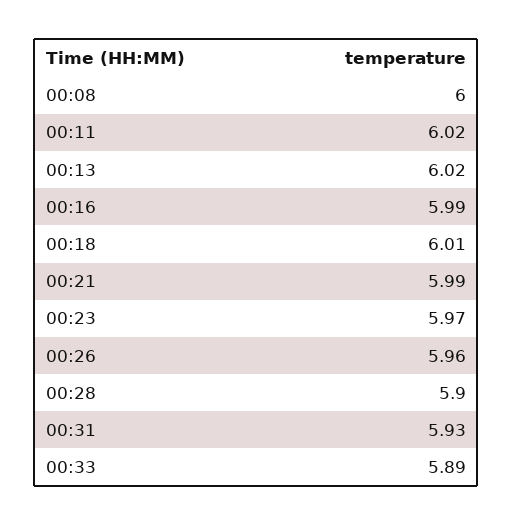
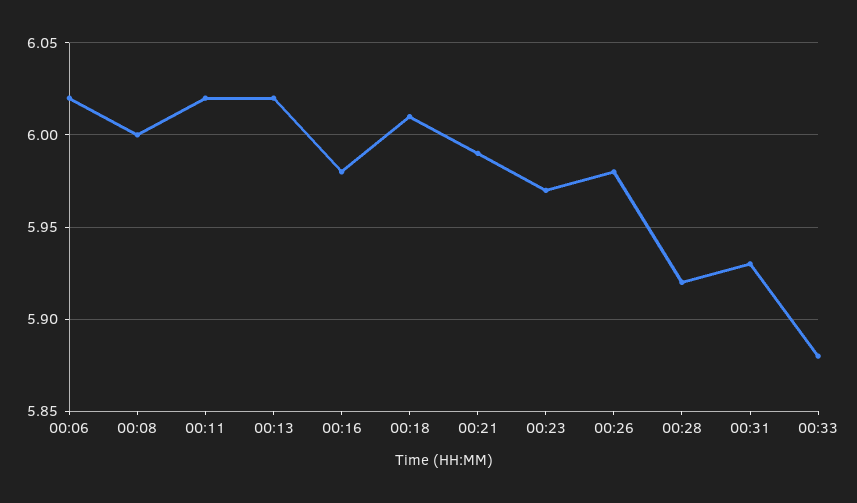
00:16: 5.99 -> 5.98
00:26: 5.96 -> 5.98
00:28: 5.9 -> 5.92
00:33: 5.89 -> 5.88
00:06: none -> 6.02

